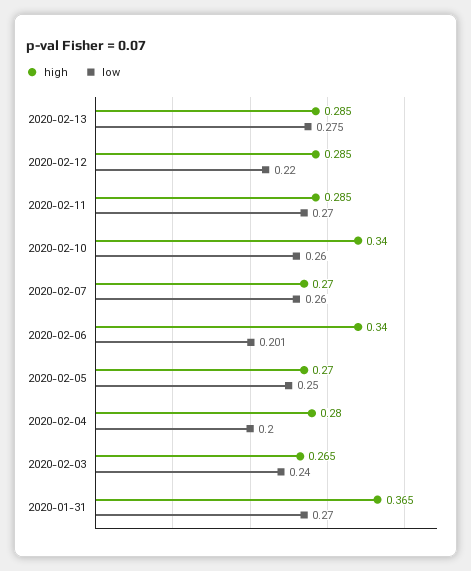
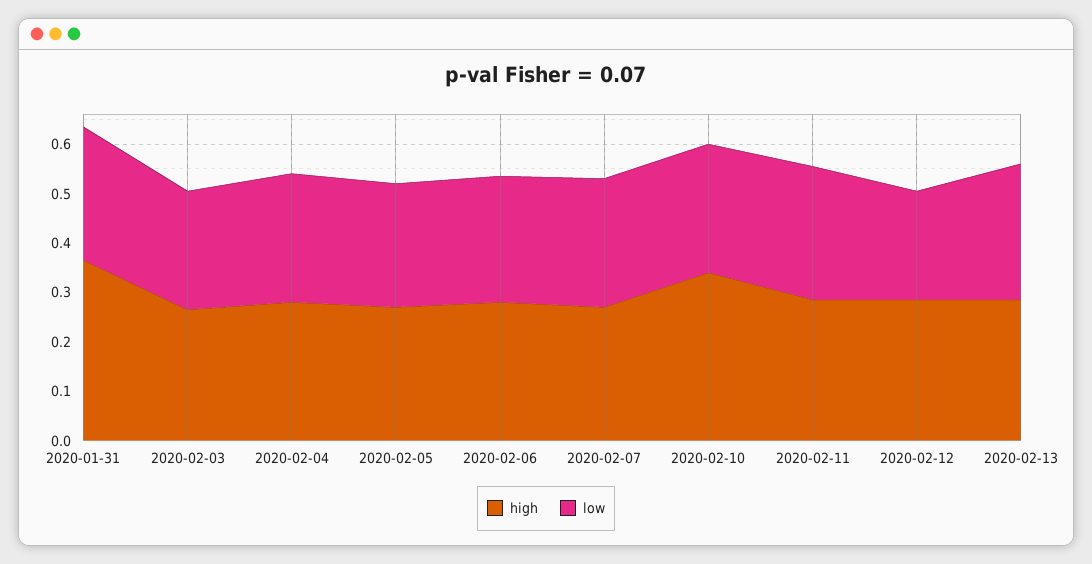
high, 2020-02-06: 0.34 -> 0.28
low, 2020-02-06: 0.201 -> 0.26
low, 2020-02-04: 0.2 -> 0.26

